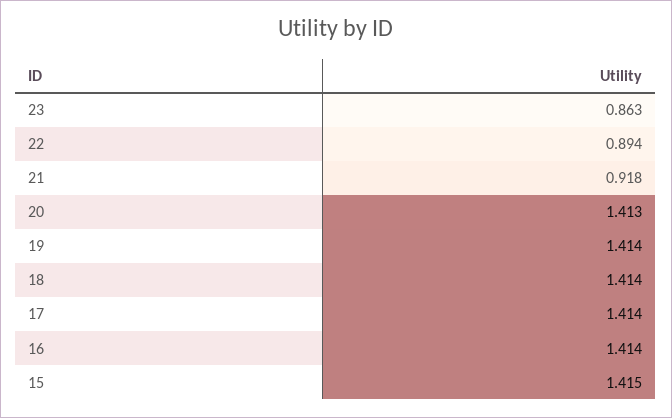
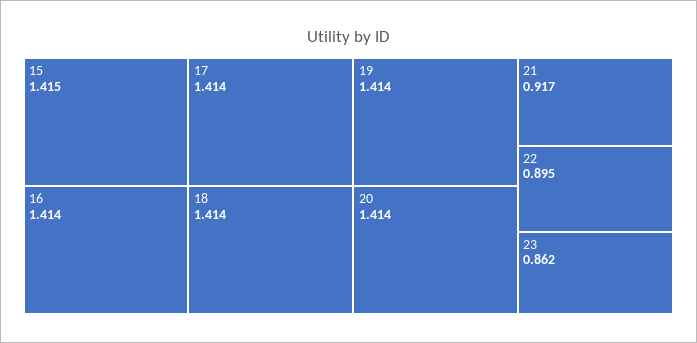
23: 0.863 -> 0.862
22: 0.894 -> 0.895
21: 0.918 -> 0.917
20: 1.413 -> 1.414

